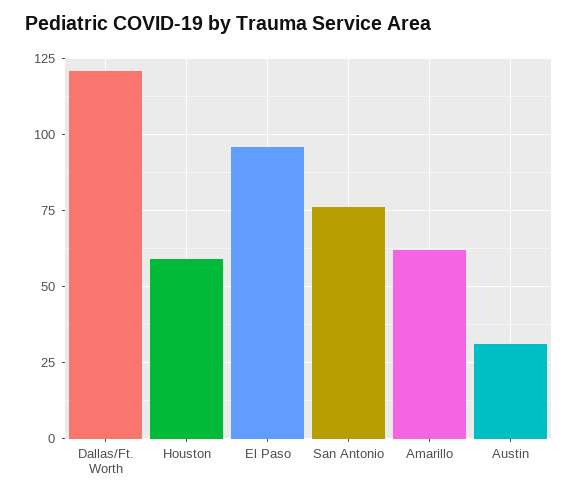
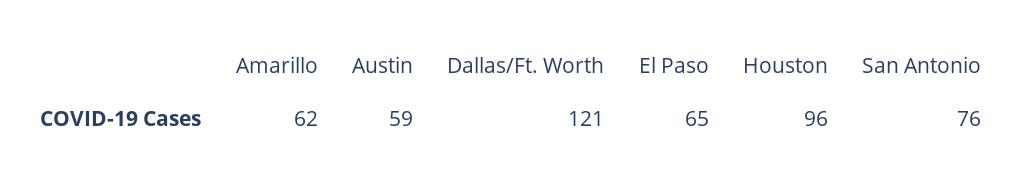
Houston: 60 -> 96
El Paso: 95 -> 65
Austin: 30 -> 59

